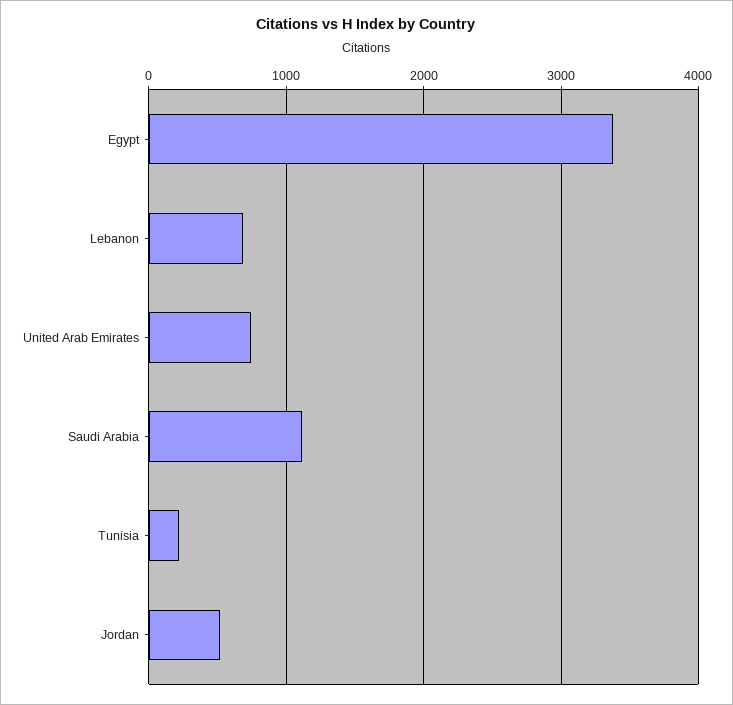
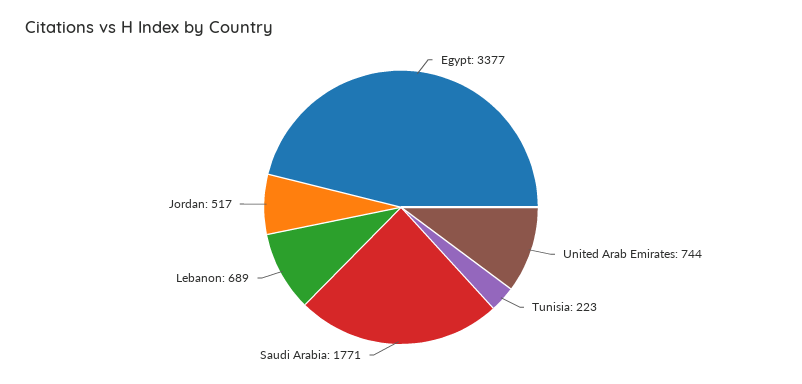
Saudi Arabia: 1100 -> 1771

